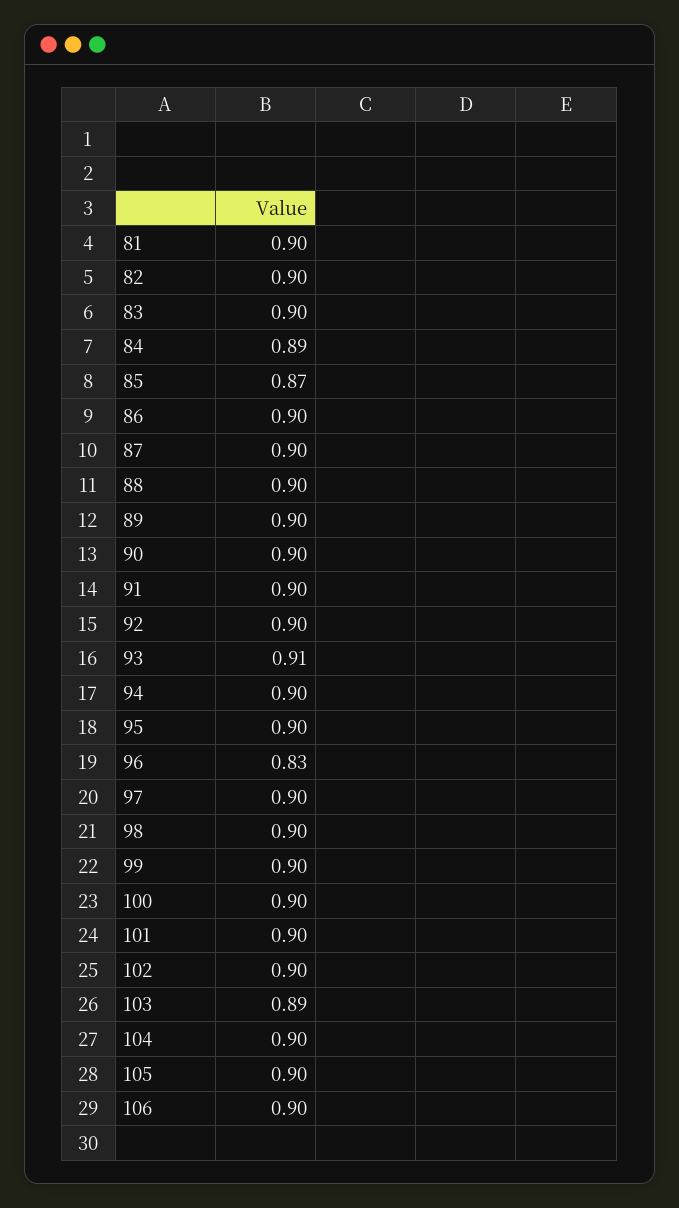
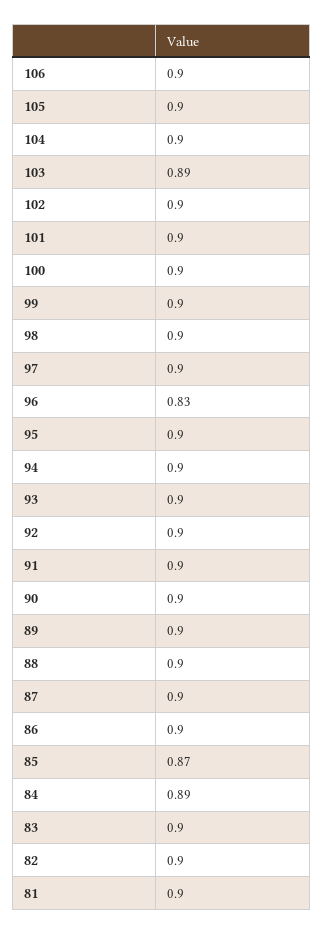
93: 0.91 -> 0.9

